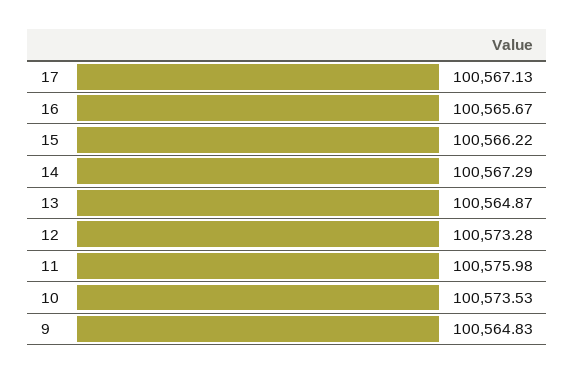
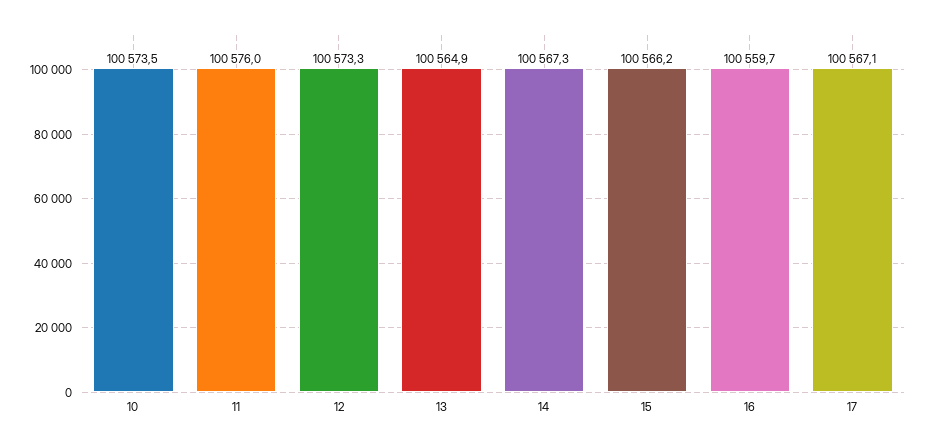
16: 100565.67 -> 100559.7
9: 100564.83 -> none

